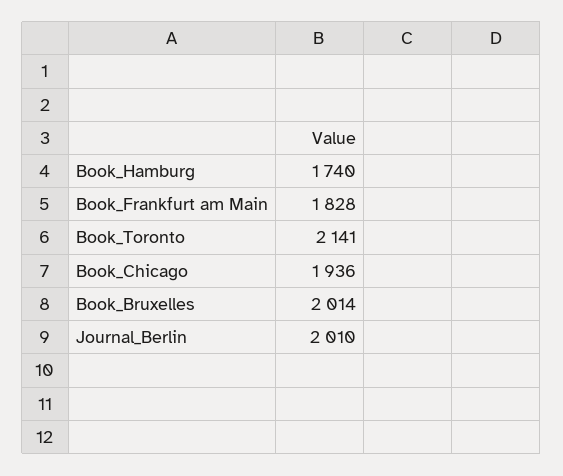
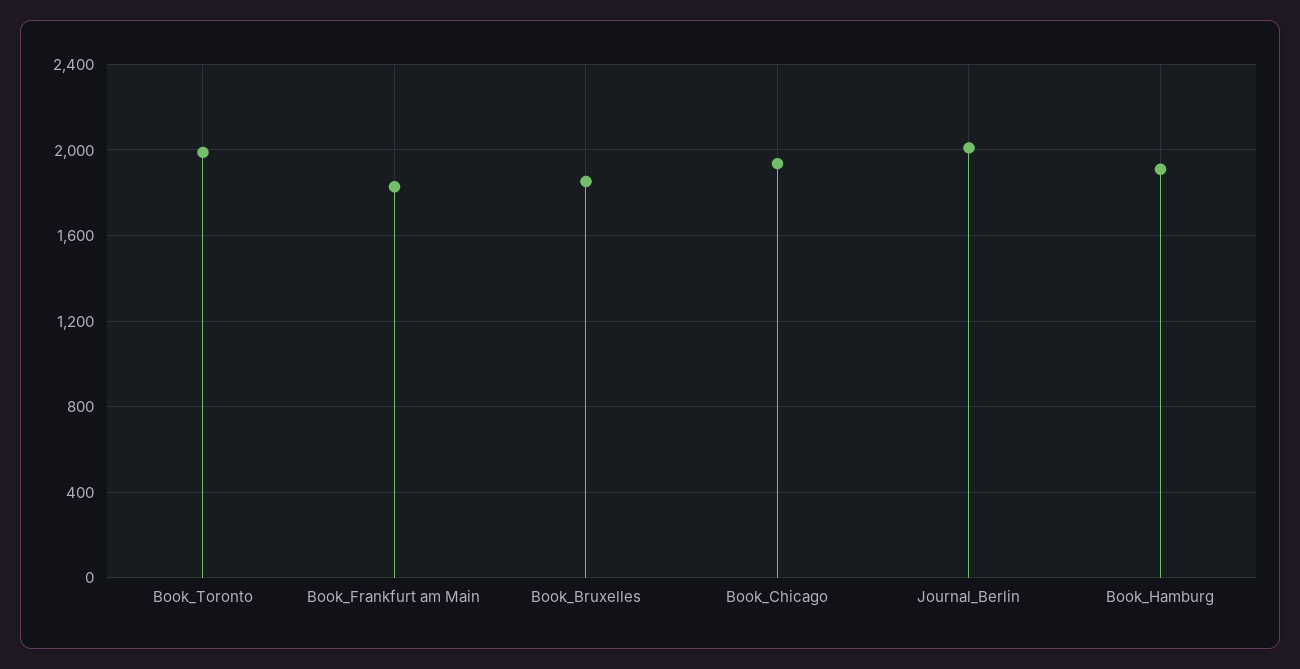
Book_Hamburg: 1740 -> 1900
Book_Toronto: 2141 -> 2000
Book_Bruxelles: 2014 -> 1850

